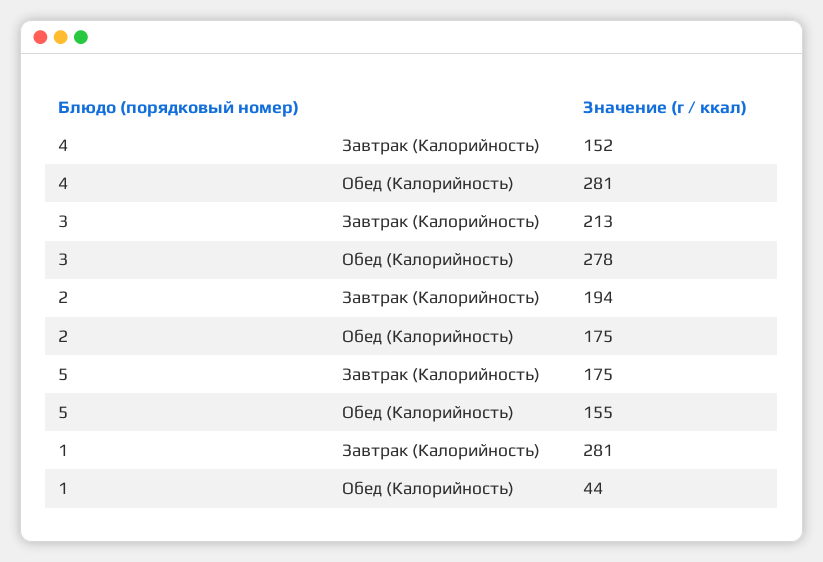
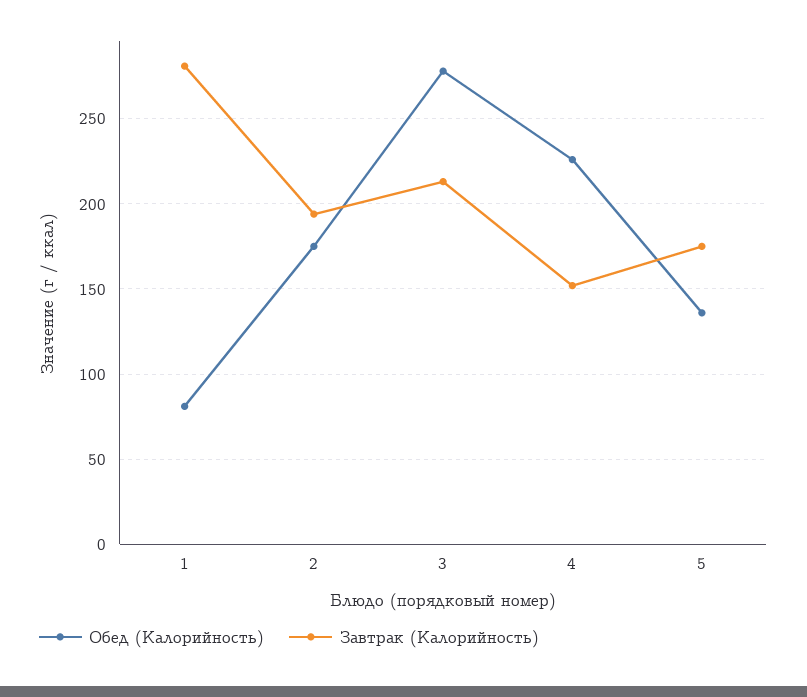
Обед (Калорийность), 4: 281 -> 225
Обед (Калорийность), 5: 155 -> 135
Обед (Калорийность), 1: 44 -> 80

